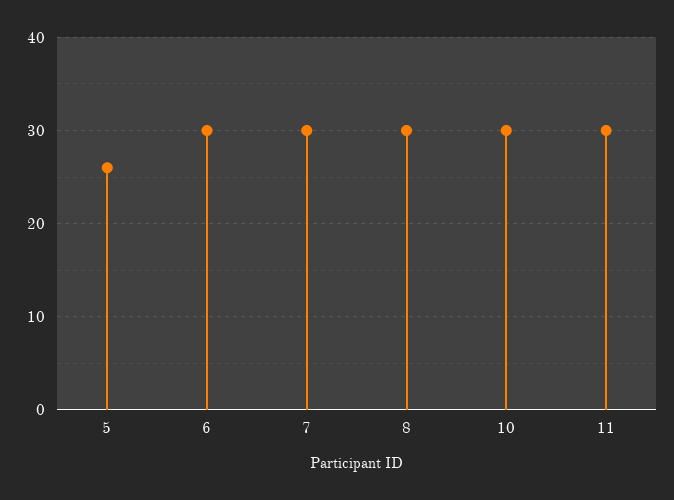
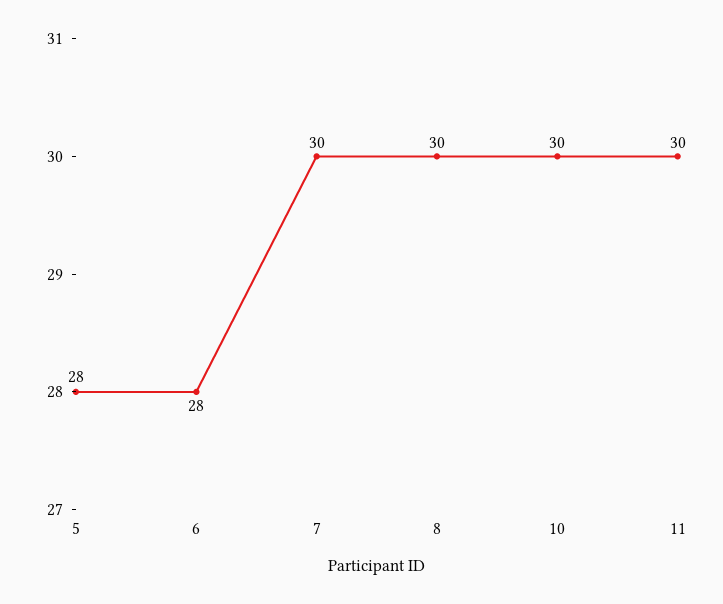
5: 26 -> 28
6: 30 -> 28

